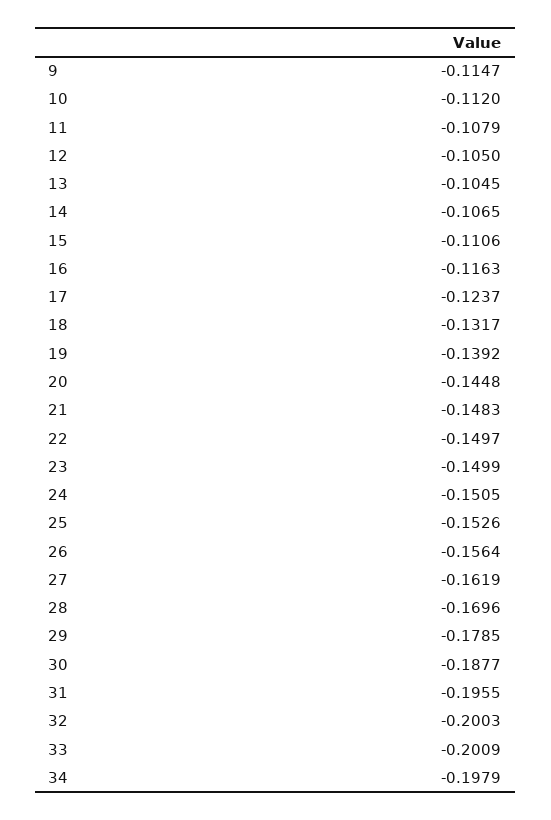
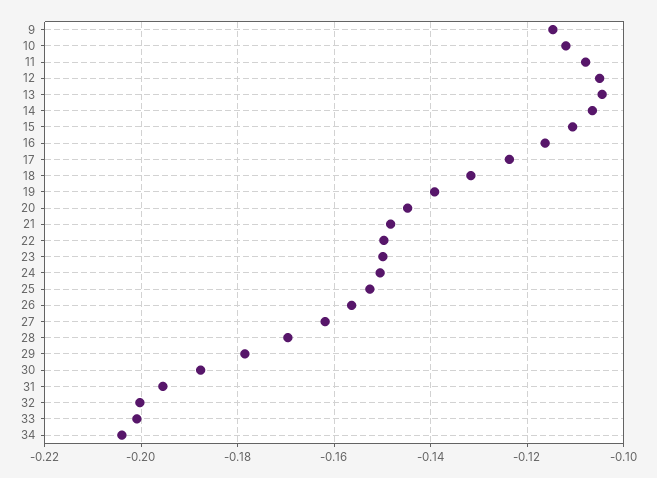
34: -0.1979 -> -0.204

